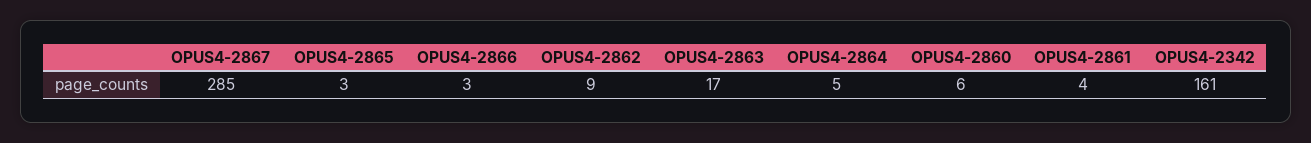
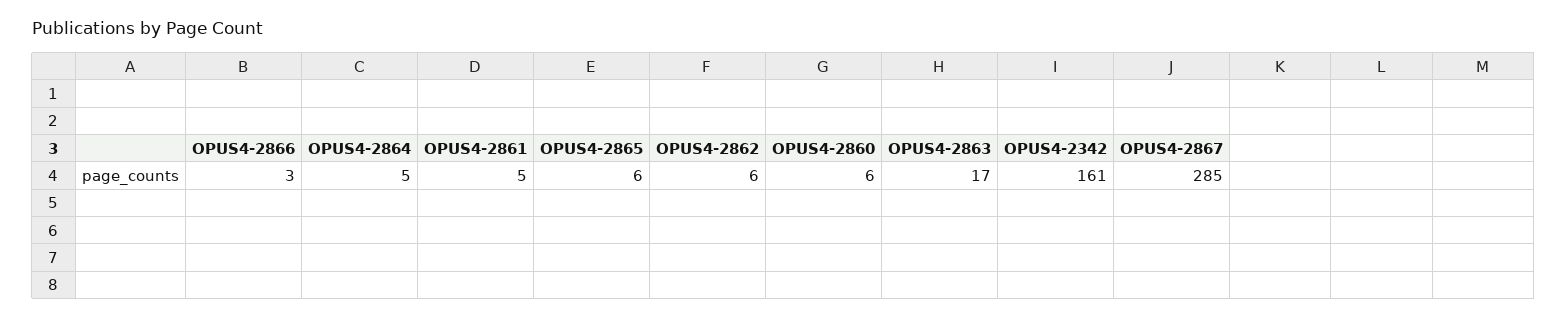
OPUS4-2865: 3 -> 6
OPUS4-2862: 9 -> 6
OPUS4-2861: 4 -> 5

